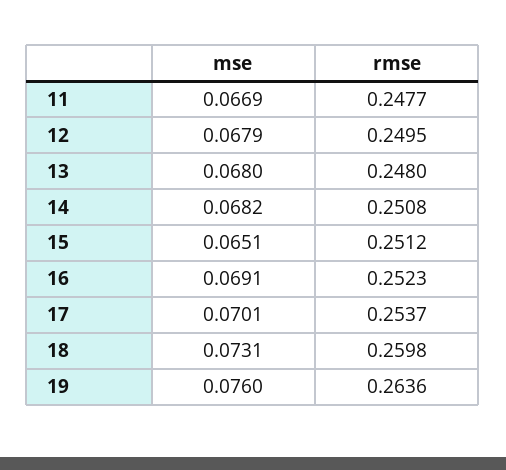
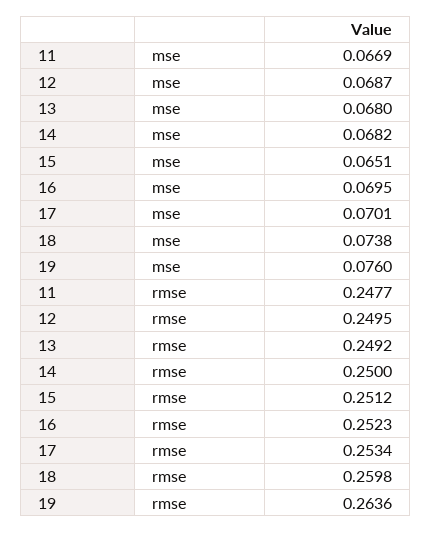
mse, 12: 0.0679 -> 0.0687
rmse, 13: 0.248 -> 0.2492
rmse, 14: 0.2508 -> 0.25
mse, 16: 0.0691 -> 0.0695
rmse, 17: 0.2537 -> 0.2534
mse, 18: 0.0731 -> 0.0738

